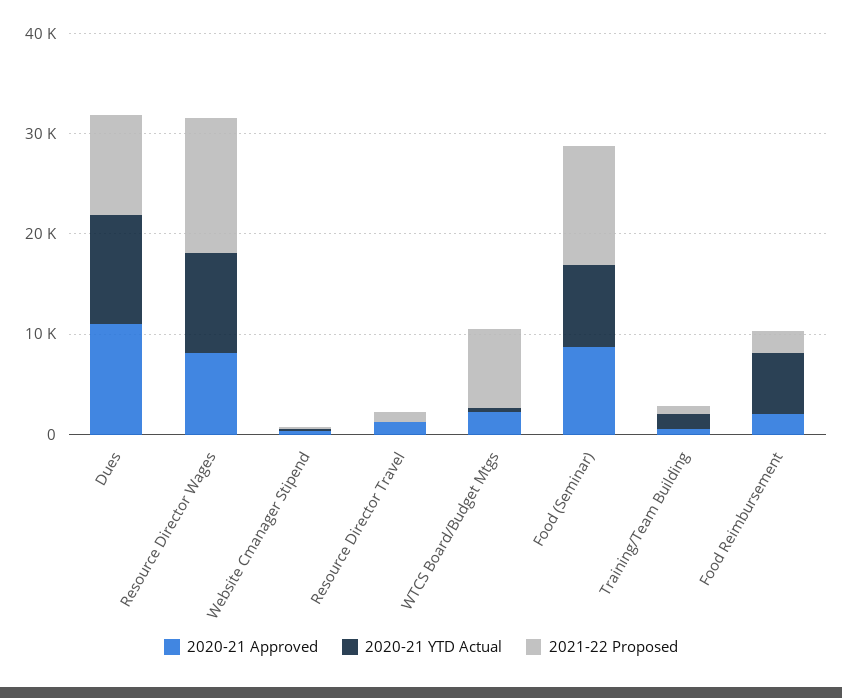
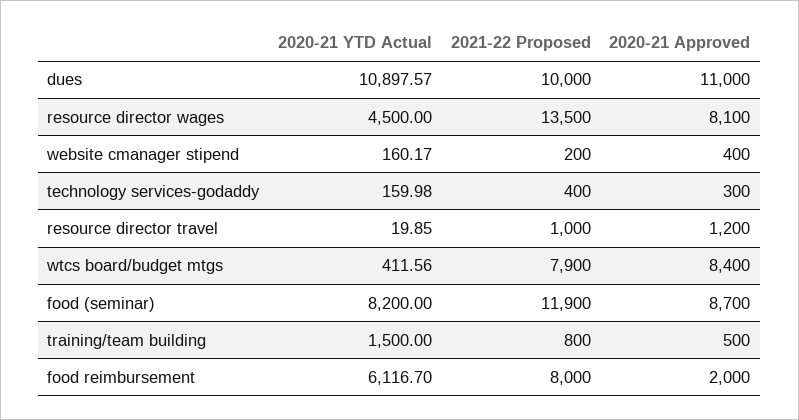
2020-21 YTD Actual, Resource Director Wages: 10000 -> 4500
2020-21 Approved, WTCS Board/Budget Mtgs: 2000 -> 8400
2021-22 Proposed, Food Reimbursement: 2000 -> 8000
2020-21 YTD Actual, technology services-godaddy: none -> 159.98
2021-22 Proposed, technology services-godaddy: none -> 400
2020-21 Approved, technology services-godaddy: none -> 300

